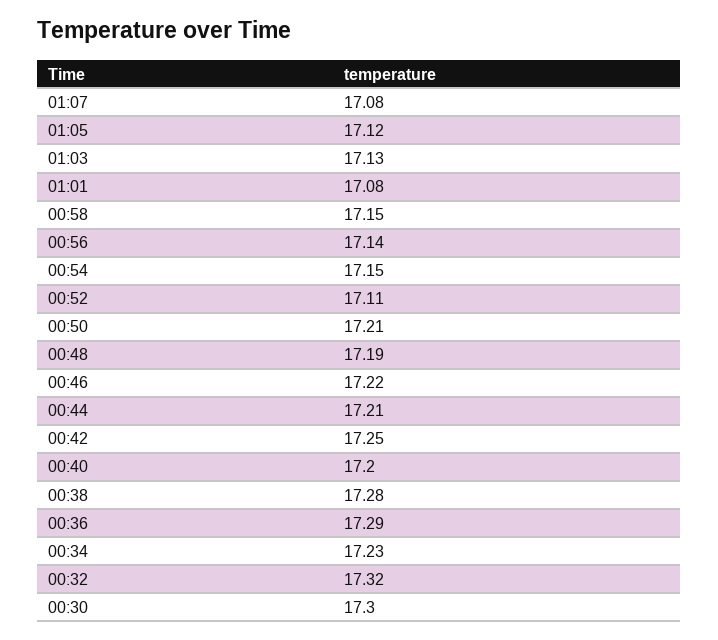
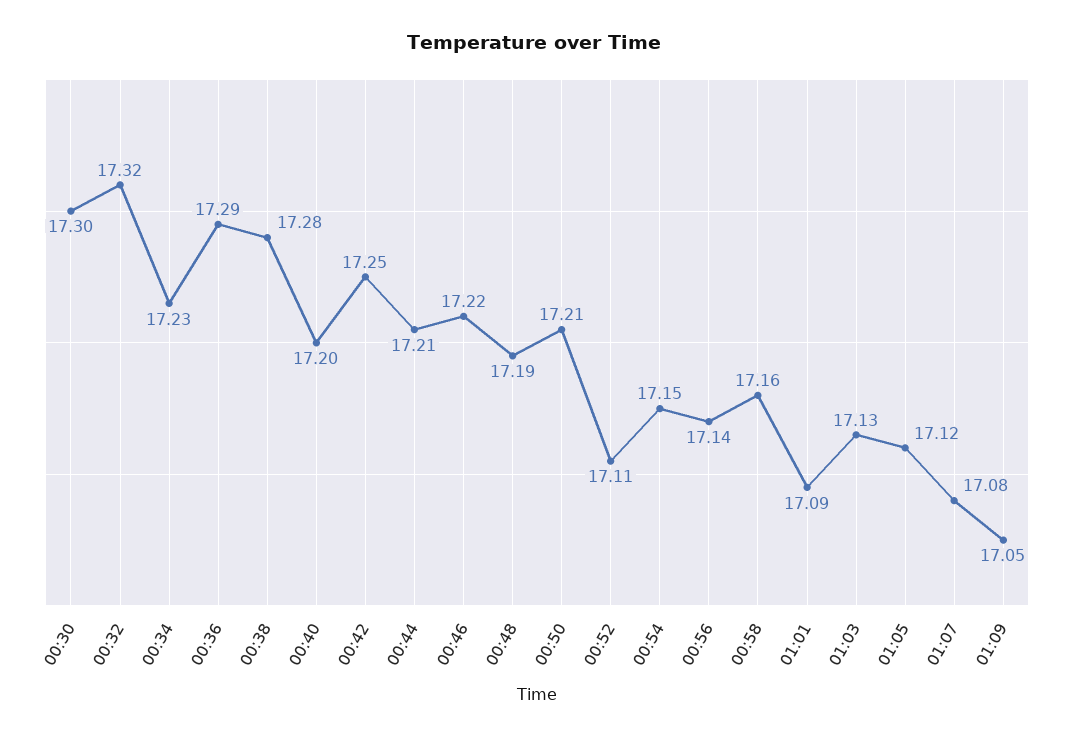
01:01: 17.08 -> 17.09
00:58: 17.15 -> 17.16
01:09: none -> 17.05

